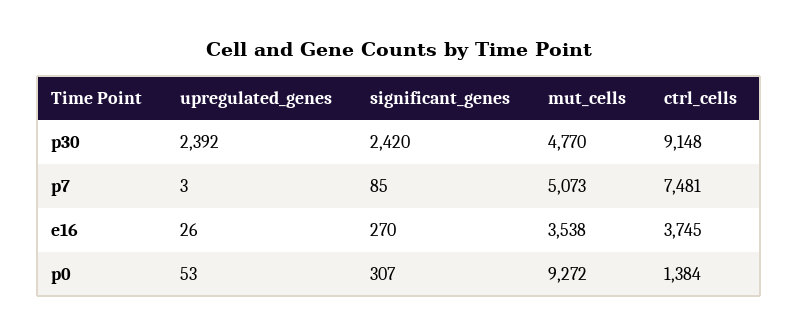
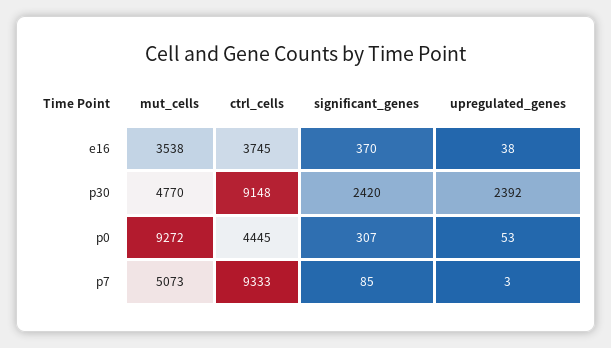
ctrl_cells, p7: 7481 -> 9333
upregulated_genes, e16: 26 -> 38
significant_genes, e16: 270 -> 370
ctrl_cells, p0: 1384 -> 4445

